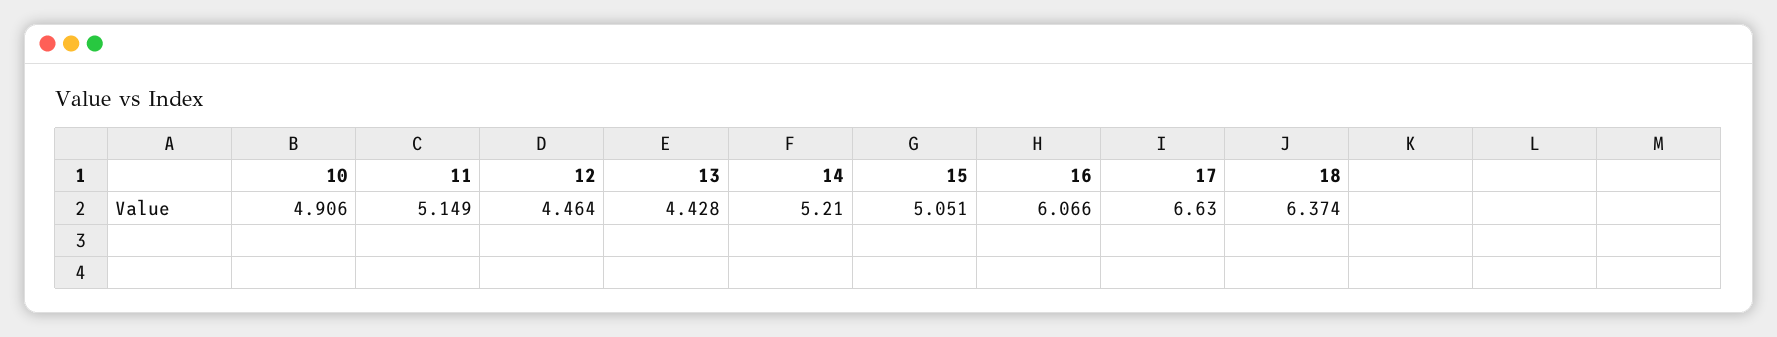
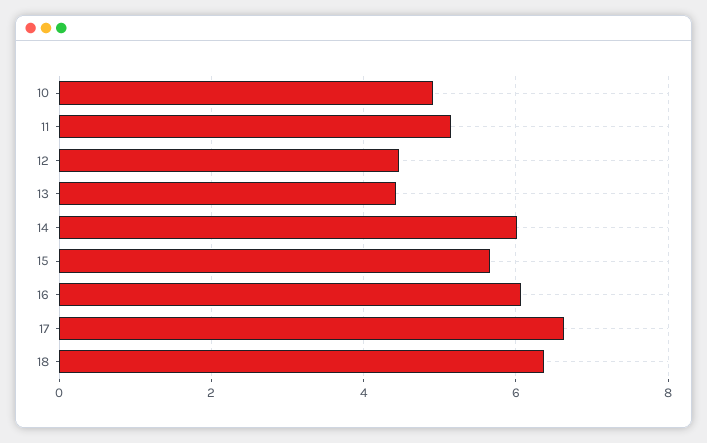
14: 5.21 -> 6
15: 5.051 -> 5.6

